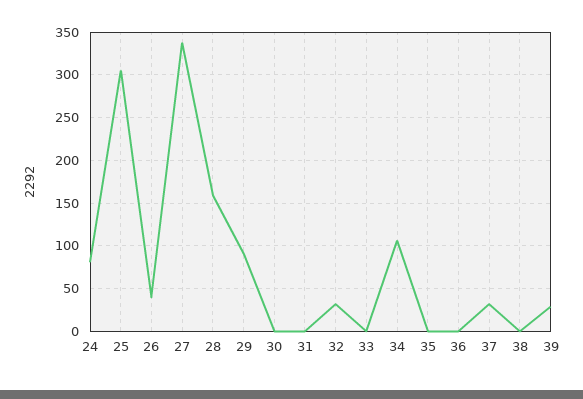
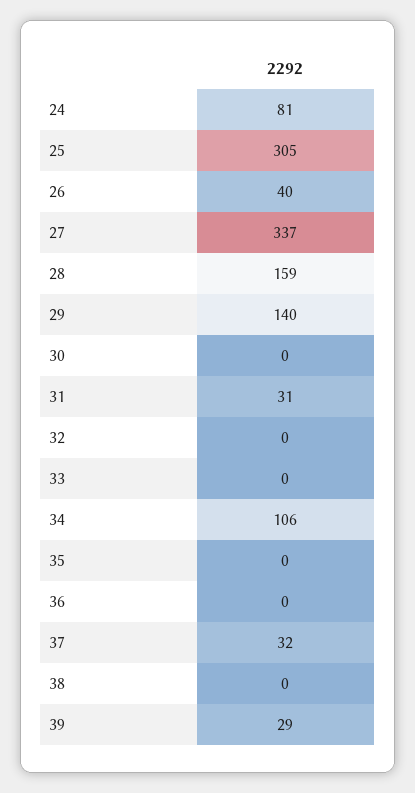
29: 90 -> 140
31: 0 -> 31
32: 30 -> 0

